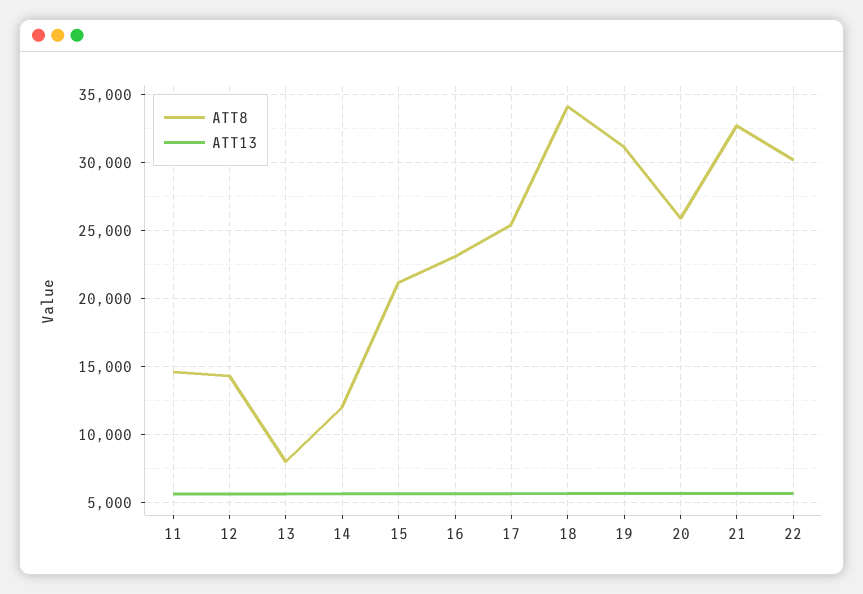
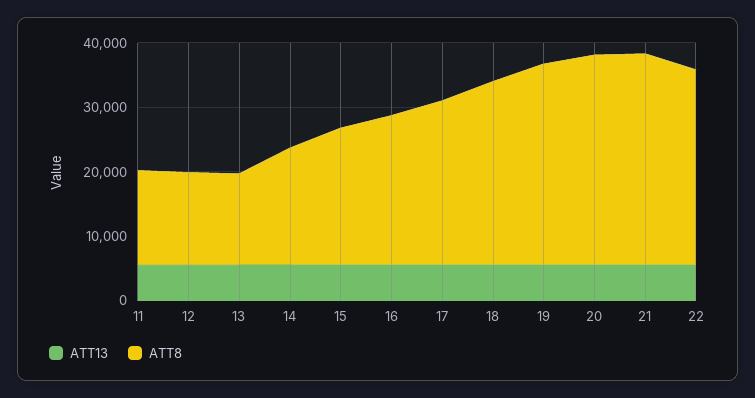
ATT8, 13: 8000 -> 14000
ATT8, 14: 12000 -> 18000
ATT8, 18: 34000 -> 28000
ATT8, 20: 26000 -> 32000

